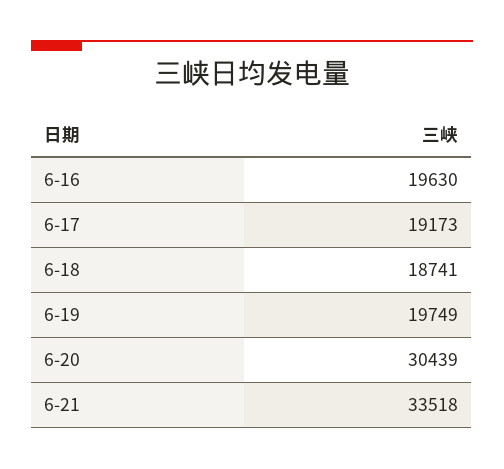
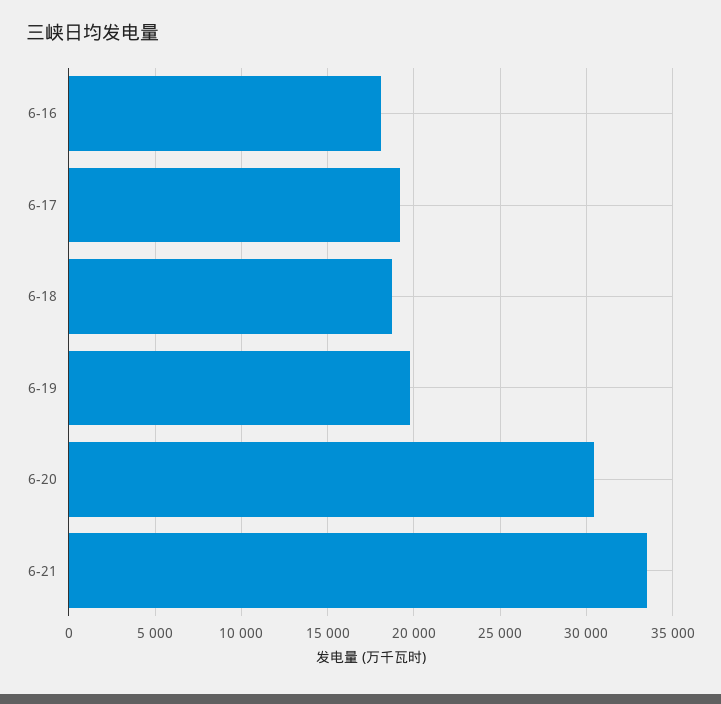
6-16: 19630 -> 18000

